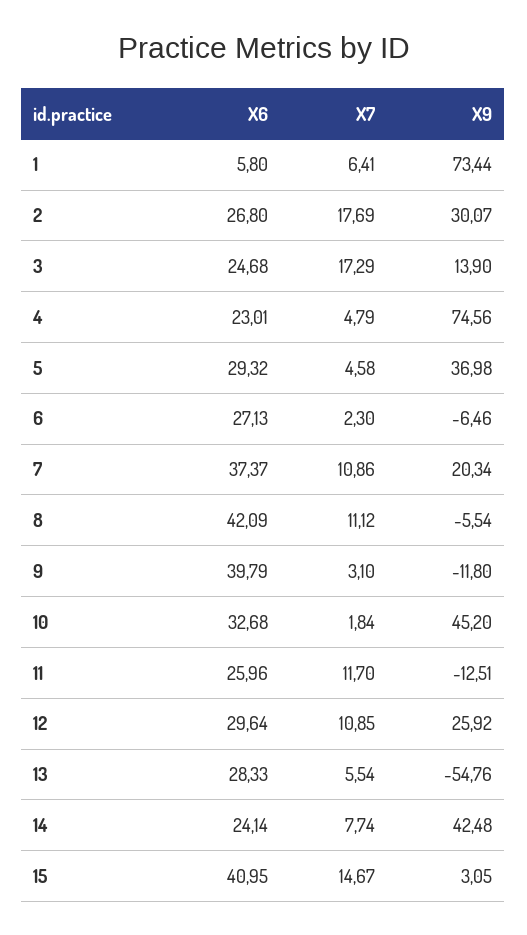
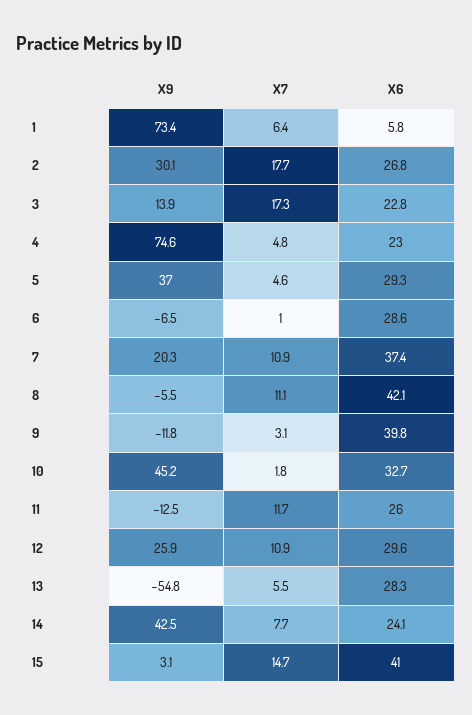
X6, 3: 24.68 -> 22.8
X6, 6: 27.13 -> 28.6
X7, 6: 2.3 -> 1

